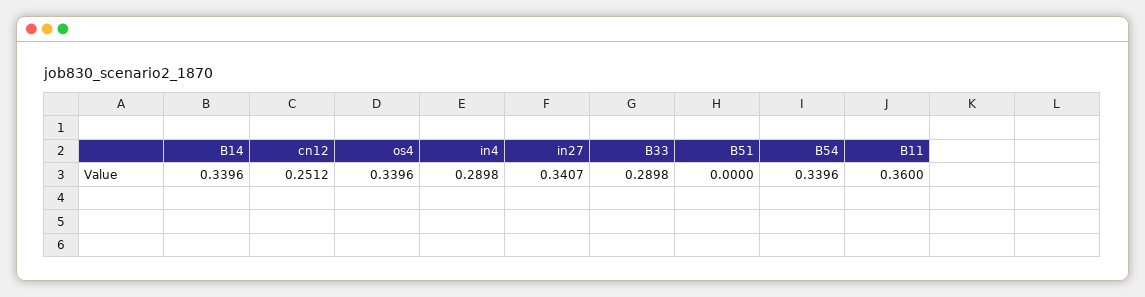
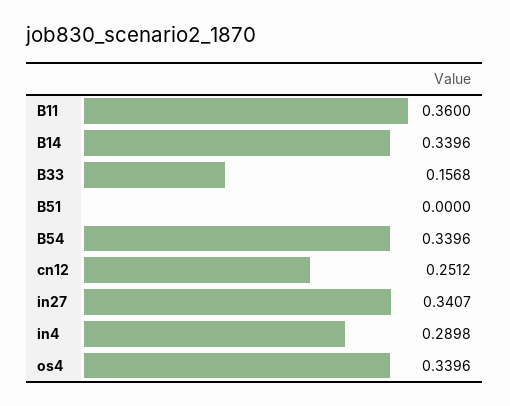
B33: 0.2898 -> 0.1568

